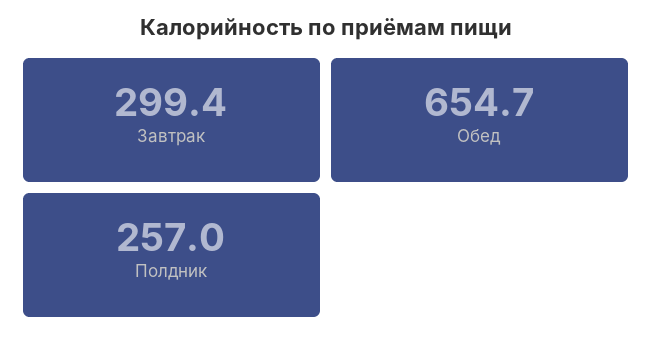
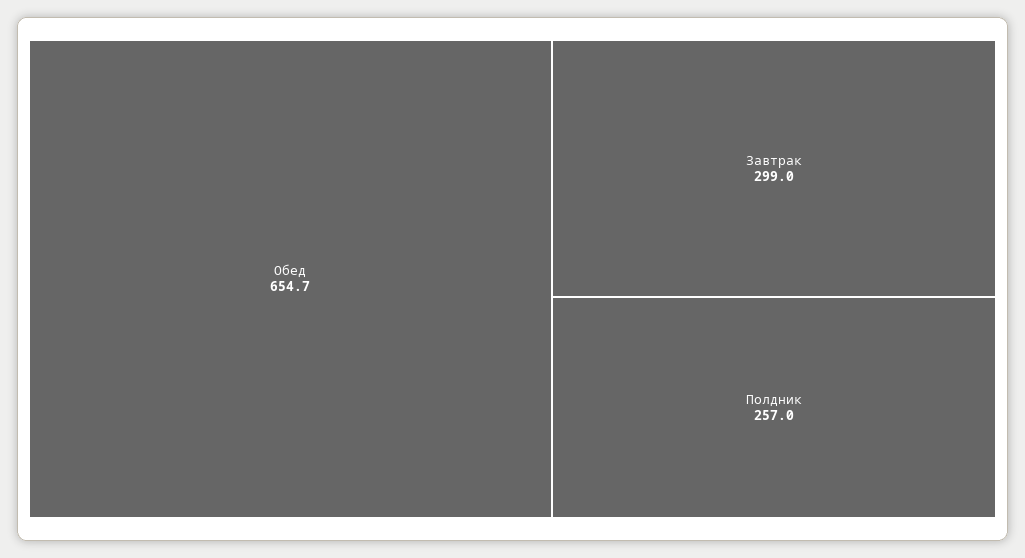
Завтрак: 299.4 -> 299

